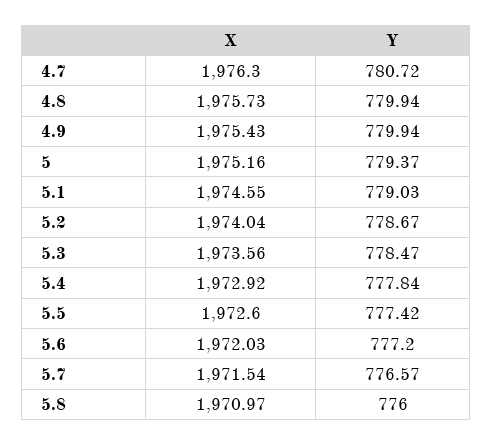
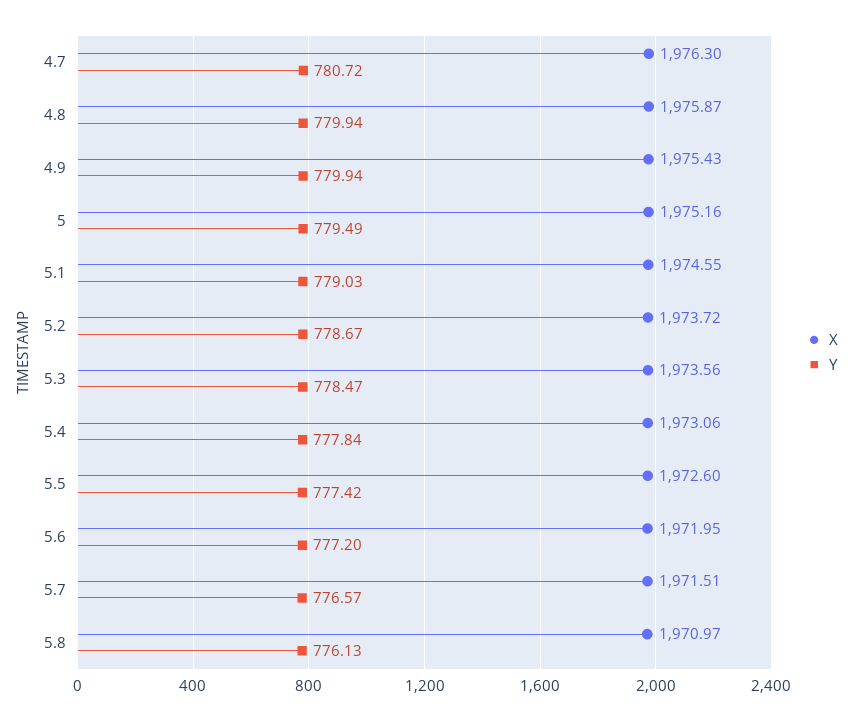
X, 4.8: 1975.73 -> 1975.87
Y, 5: 779.37 -> 779.49
X, 5.2: 1974.04 -> 1973.72
X, 5.4: 1972.92 -> 1973.06
X, 5.6: 1972.03 -> 1971.95
X, 5.7: 1971.54 -> 1971.51
Y, 5.8: 776 -> 776.13

